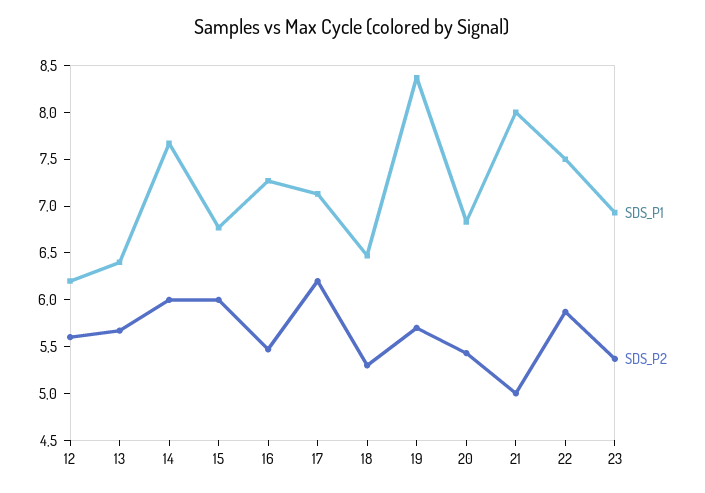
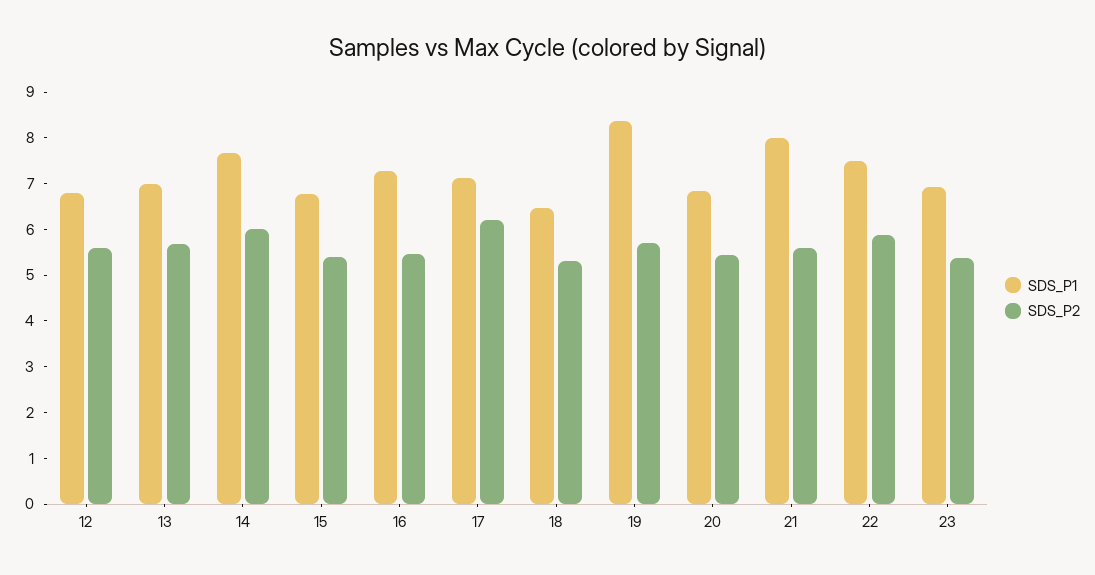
SDS_P1, 12: 6.2 -> 6.8
SDS_P1, 13: 6.4 -> 7
SDS_P2, 15: 6 -> 5.4
SDS_P2, 21: 5 -> 5.6

